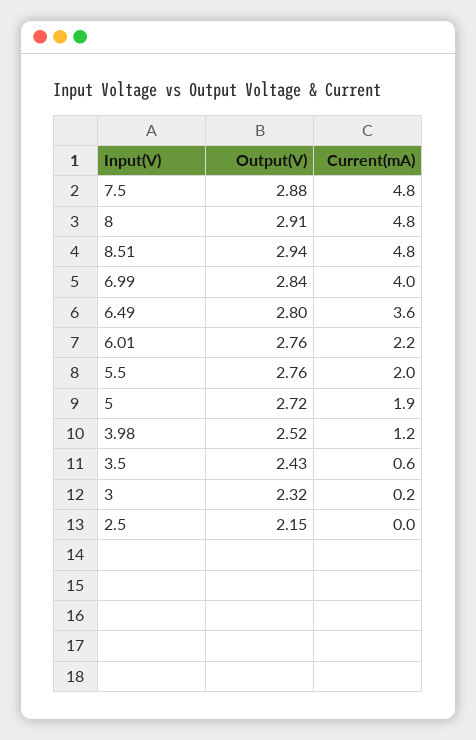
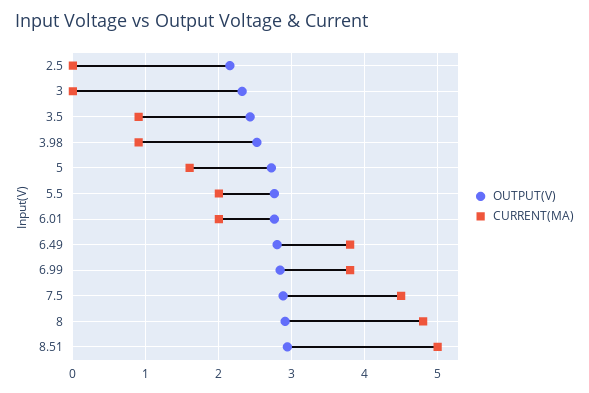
Current(mA), 7.5: 4.8 -> 4.5
Current(mA), 8.51: 4.8 -> 5
Current(mA), 6.99: 4 -> 3.8
Current(mA), 6.49: 3.6 -> 3.8
Current(mA), 6.01: 2.2 -> 2
Current(mA), 5: 1.9 -> 1.6
Current(mA), 3.98: 1.2 -> 0.9
Current(mA), 3.5: 0.6 -> 0.9
Current(mA), 3: 0.2 -> 0

